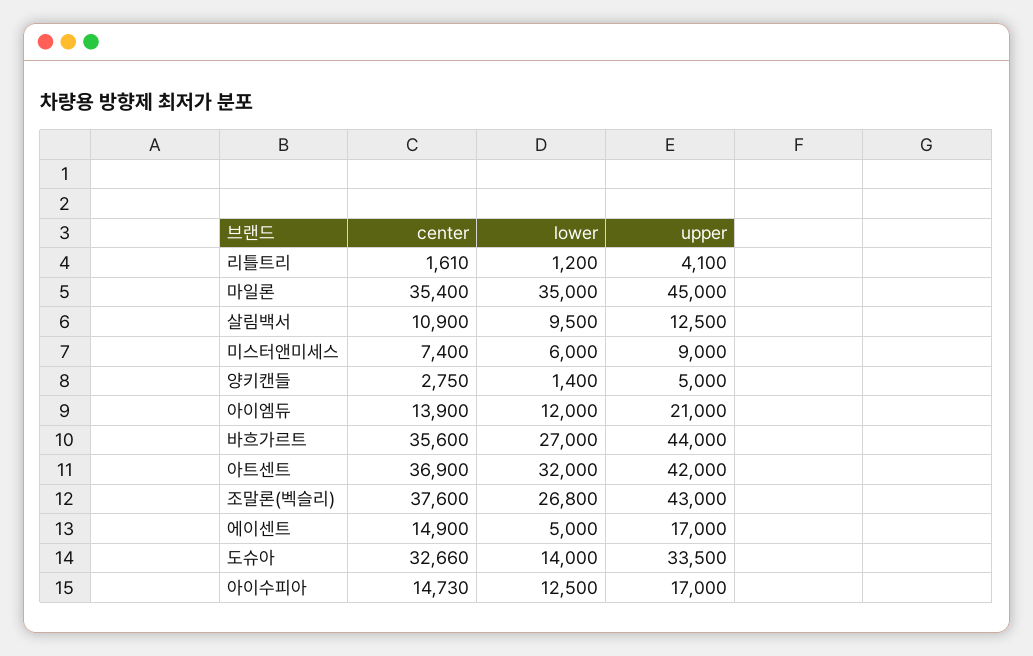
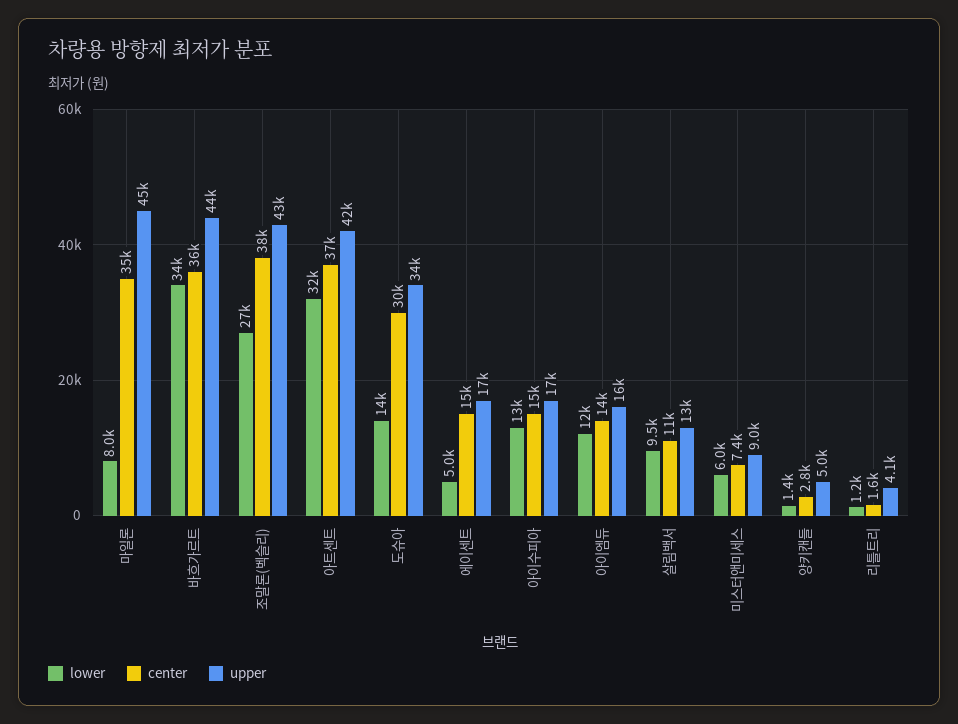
lower, 마일론: 35000 -> 8000
upper, 아이엠듀: 21000 -> 16000
lower, 바흐가르트: 27000 -> 34000
center, 도슈아: 32660 -> 30000

